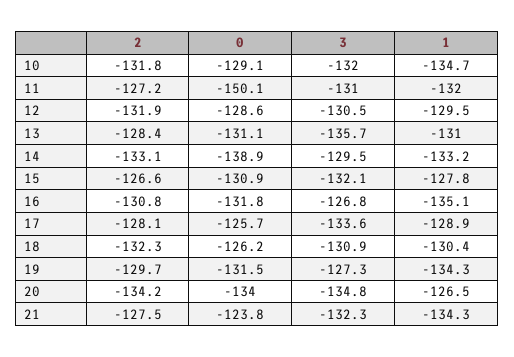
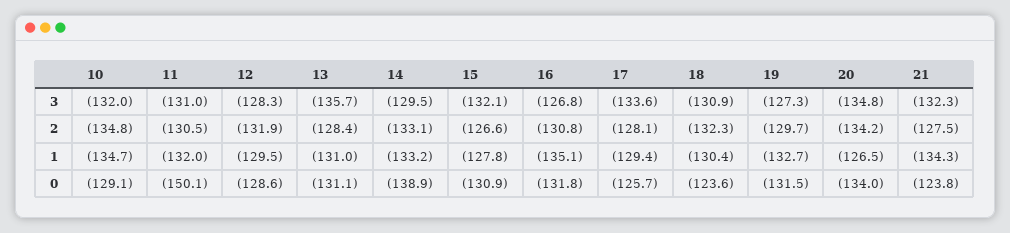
2, 10: -131.8 -> -134.8
2, 11: -127.2 -> -130.5
3, 12: -130.5 -> -128.3
1, 17: -128.9 -> -129.4
0, 18: -126.2 -> -123.6
1, 19: -134.3 -> -132.7

